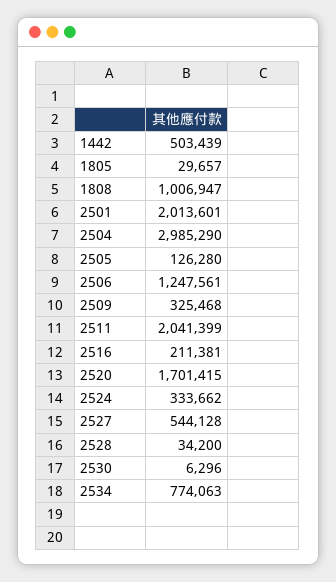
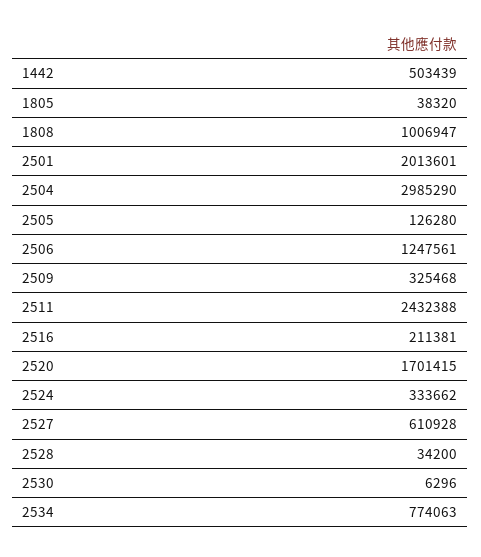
1805: 29657 -> 38320
2511: 2041399 -> 2432388
2527: 544128 -> 610928

